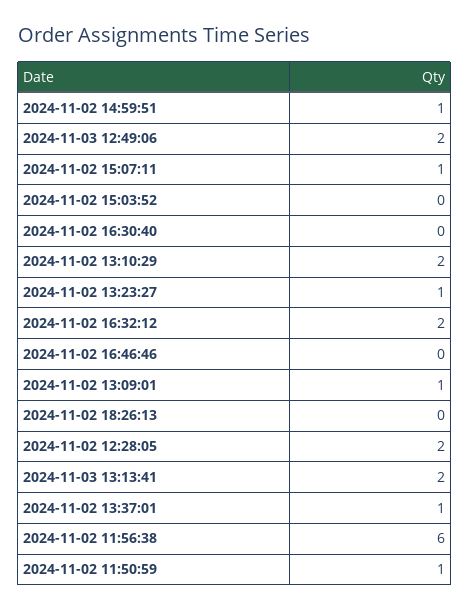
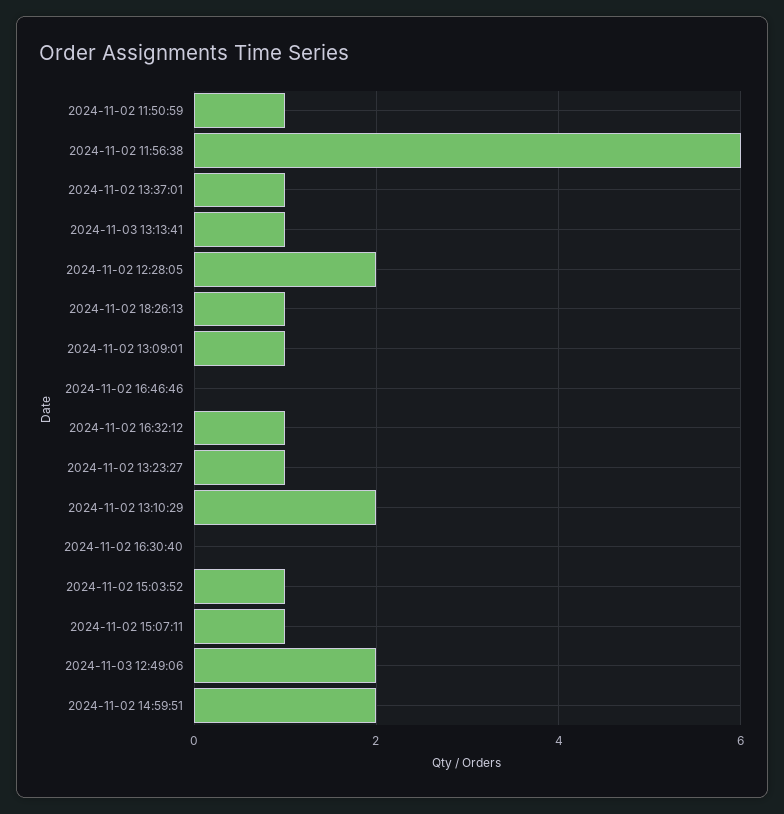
2024-11-02 14:59:51: 1 -> 2
2024-11-02 15:03:52: 0 -> 1
2024-11-02 16:32:12: 2 -> 1
2024-11-02 18:26:13: 0 -> 1
2024-11-03 13:13:41: 2 -> 1

